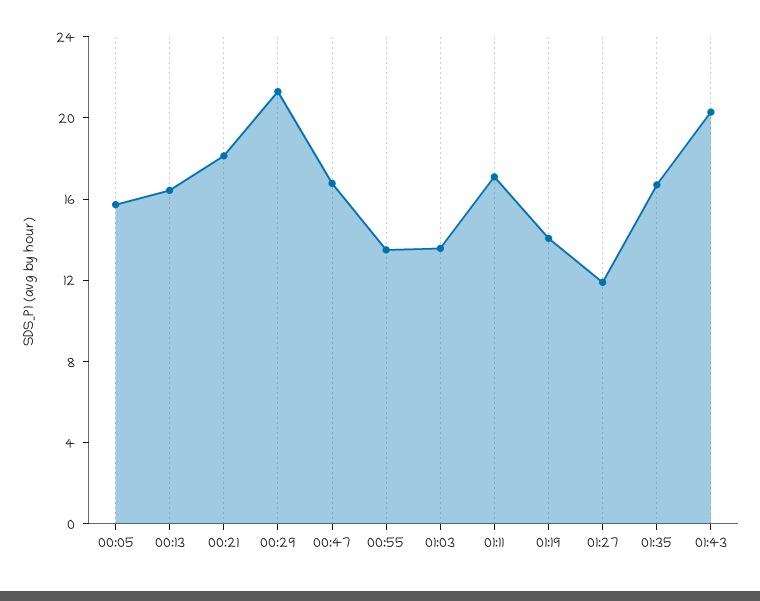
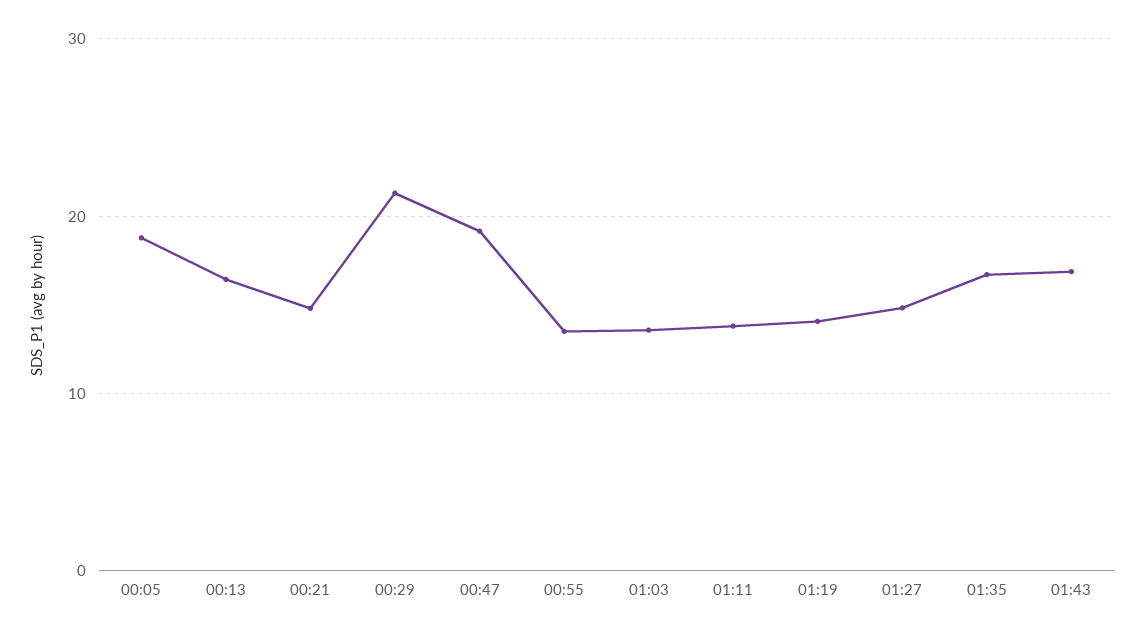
00:05: 16 -> 19
00:21: 18 -> 15
00:47: 17 -> 19
01:11: 17 -> 14
01:27: 12 -> 15
01:43: 20 -> 17

